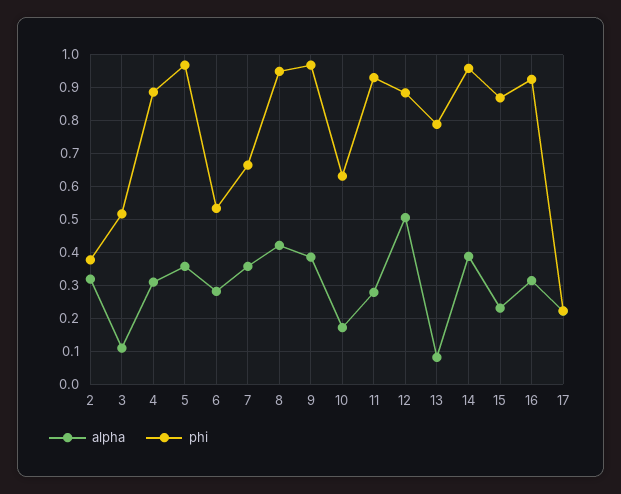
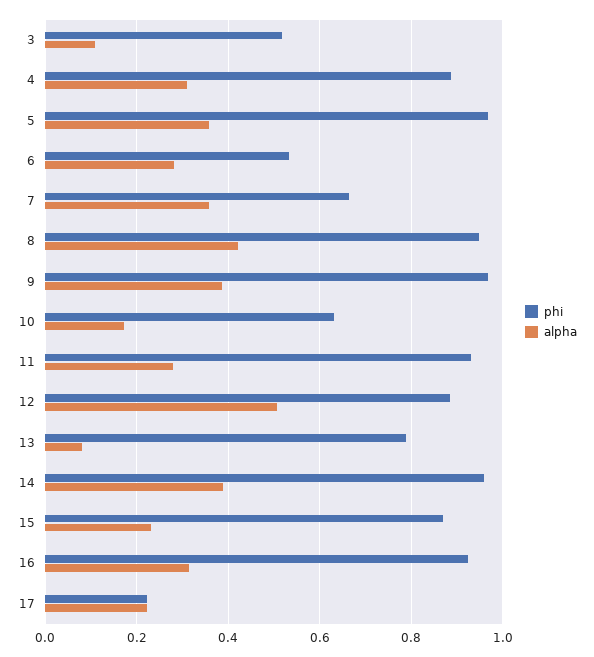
alpha, 2: 0.32 -> none
phi, 2: 0.38 -> none

